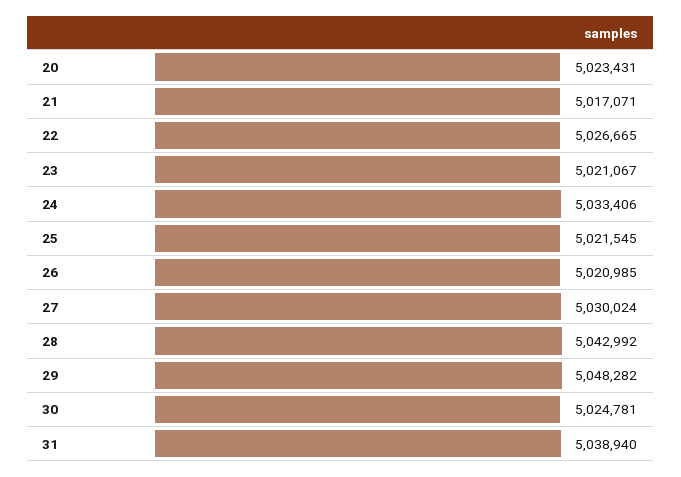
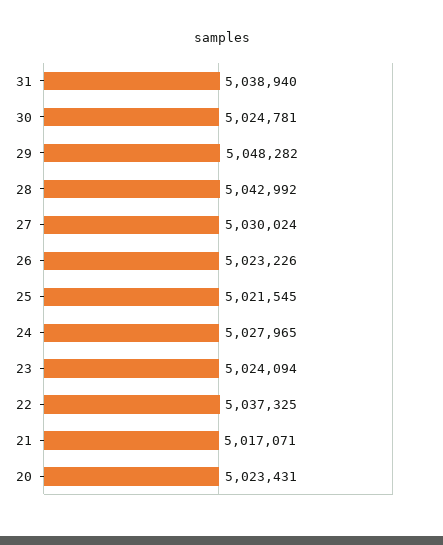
22: 5026665 -> 5037325
23: 5021067 -> 5024094
24: 5033406 -> 5027965
26: 5020985 -> 5023226

